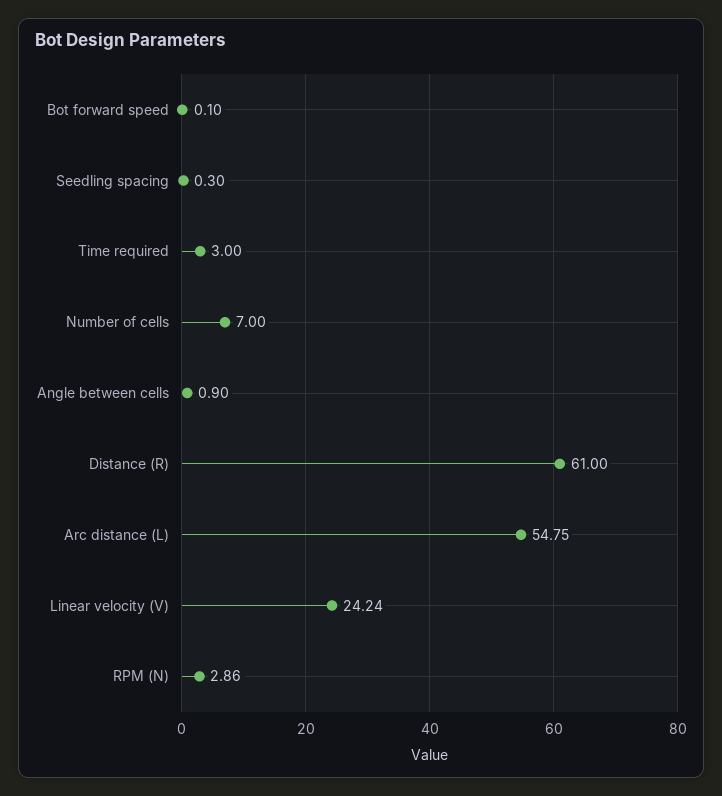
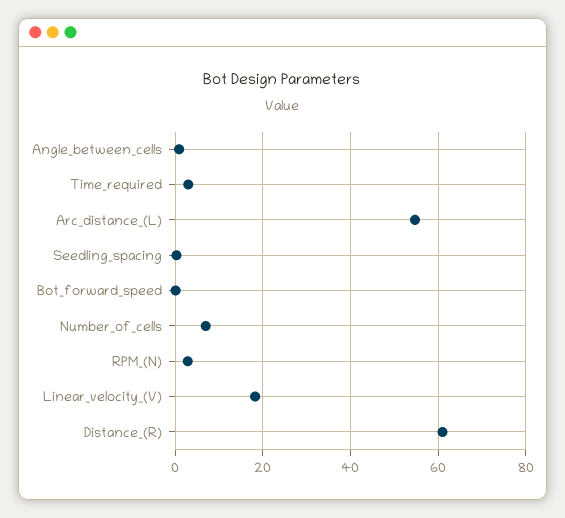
Linear velocity (V): 24.24 -> 18

